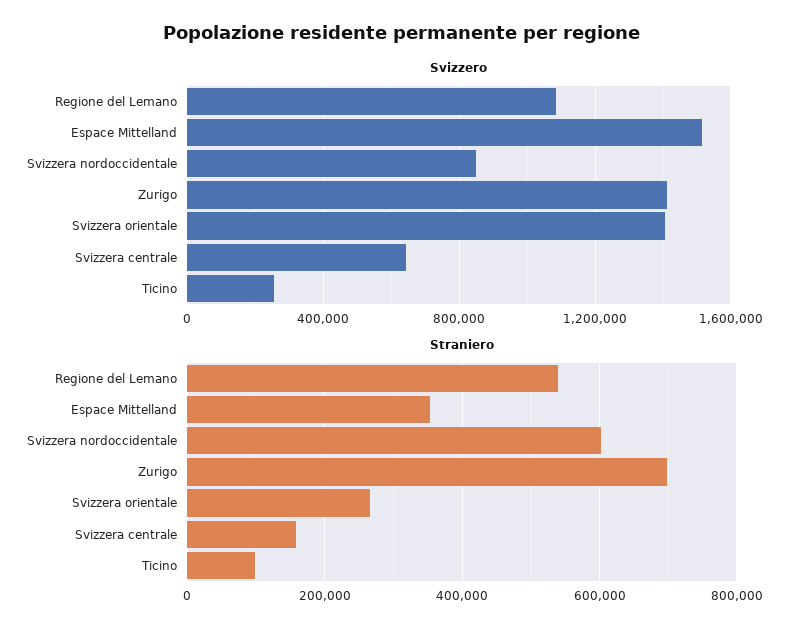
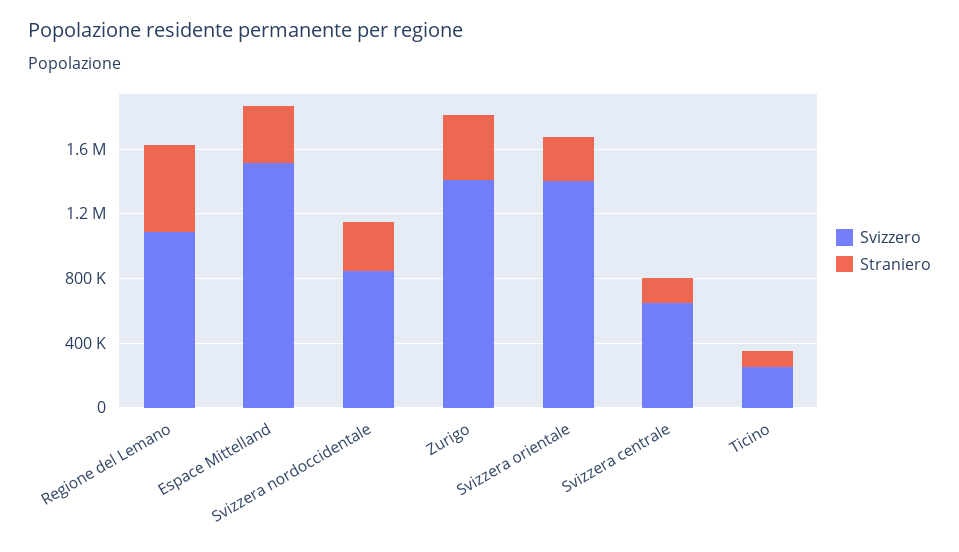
Straniero, Svizzera nordoccidentale: 600000 -> 300000
Straniero, Zurigo: 700000 -> 400000

